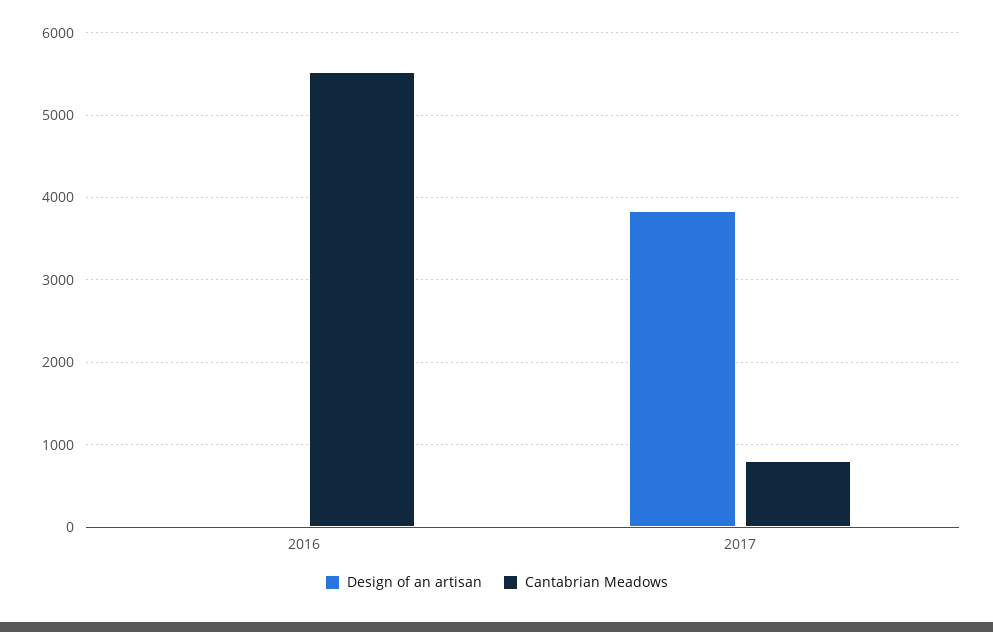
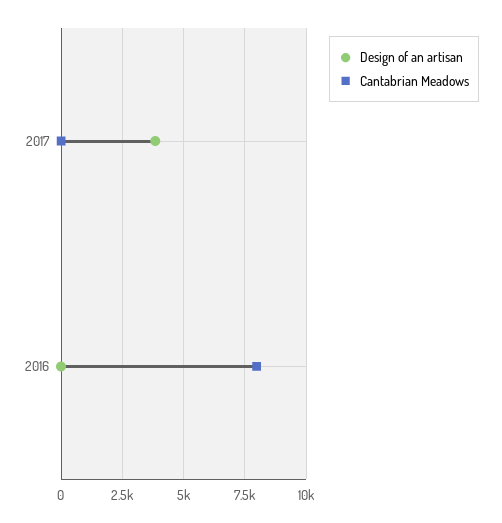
Cantabrian Meadows, 2016: 5500 -> 8000
Cantabrian Meadows, 2017: 800 -> 0

